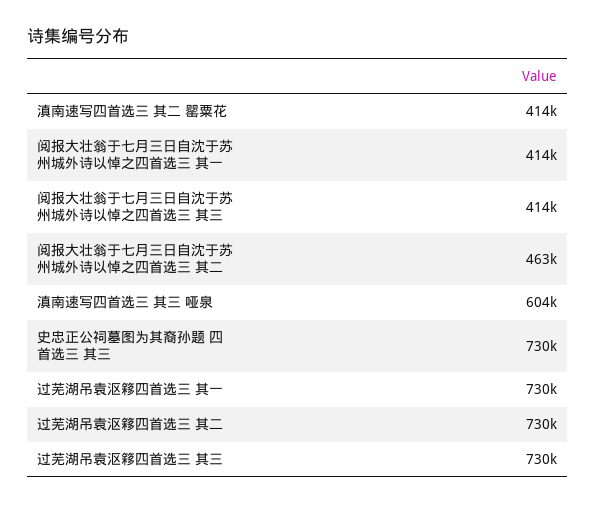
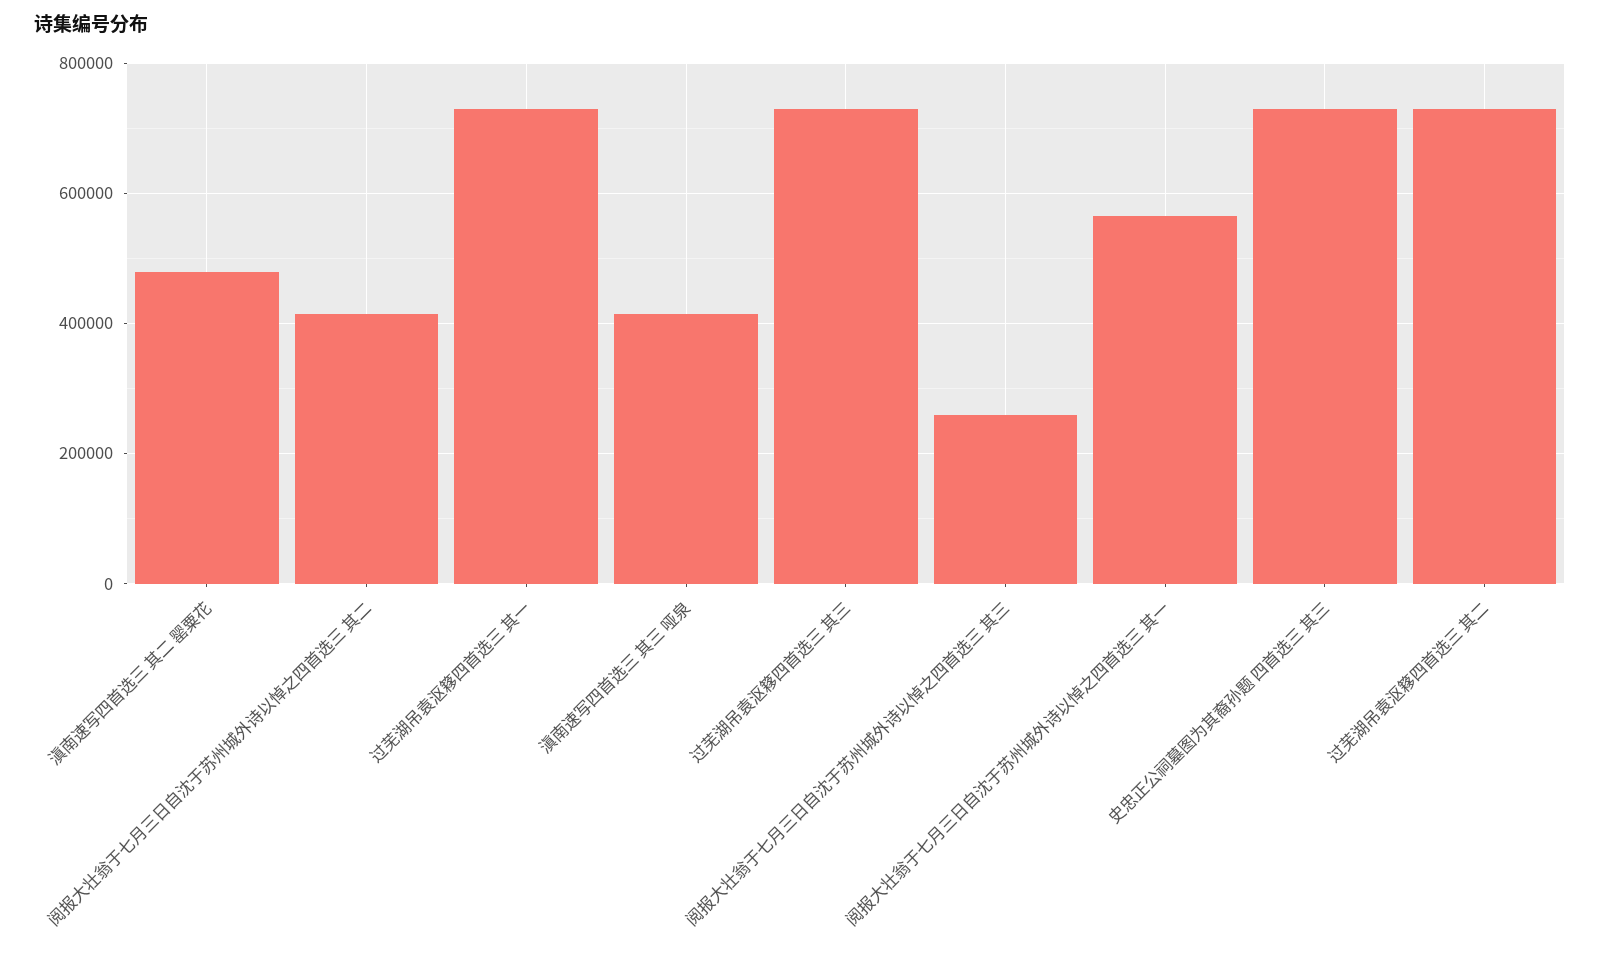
滇南速写四首选三 其二 罂粟花: 414000 -> 480000
阅报大壮翁于七月三日自沈于苏州城外诗以悼之四首选三 其一: 414000 -> 560000
阅报大壮翁于七月三日自沈于苏州城外诗以悼之四首选三 其三: 414000 -> 260000
阅报大壮翁于七月三日自沈于苏州城外诗以悼之四首选三 其二: 463000 -> 420000
滇南速写四首选三 其三 哑泉: 604000 -> 420000

